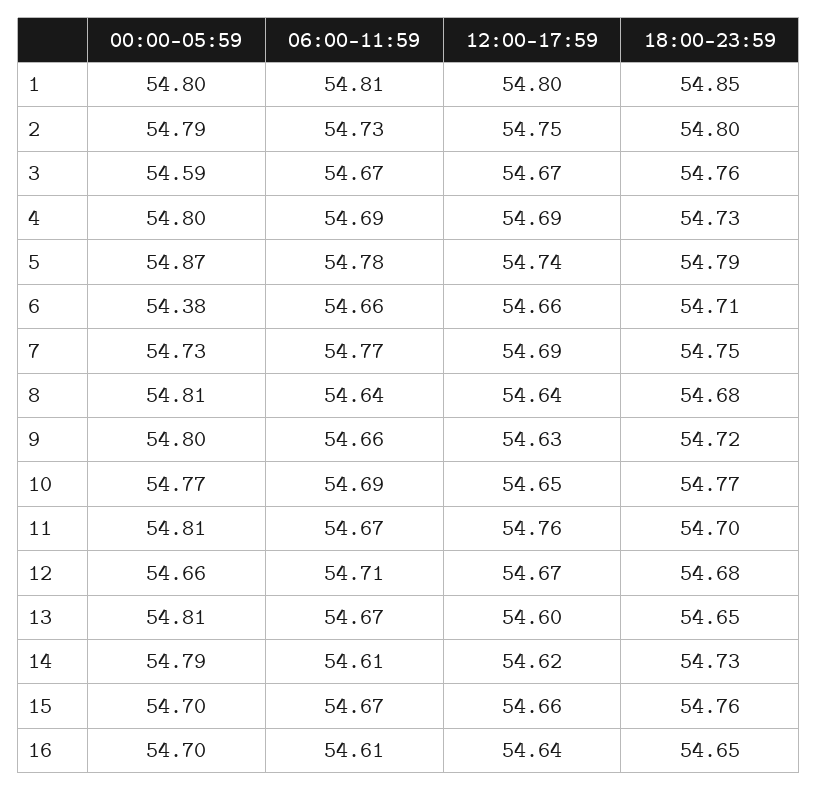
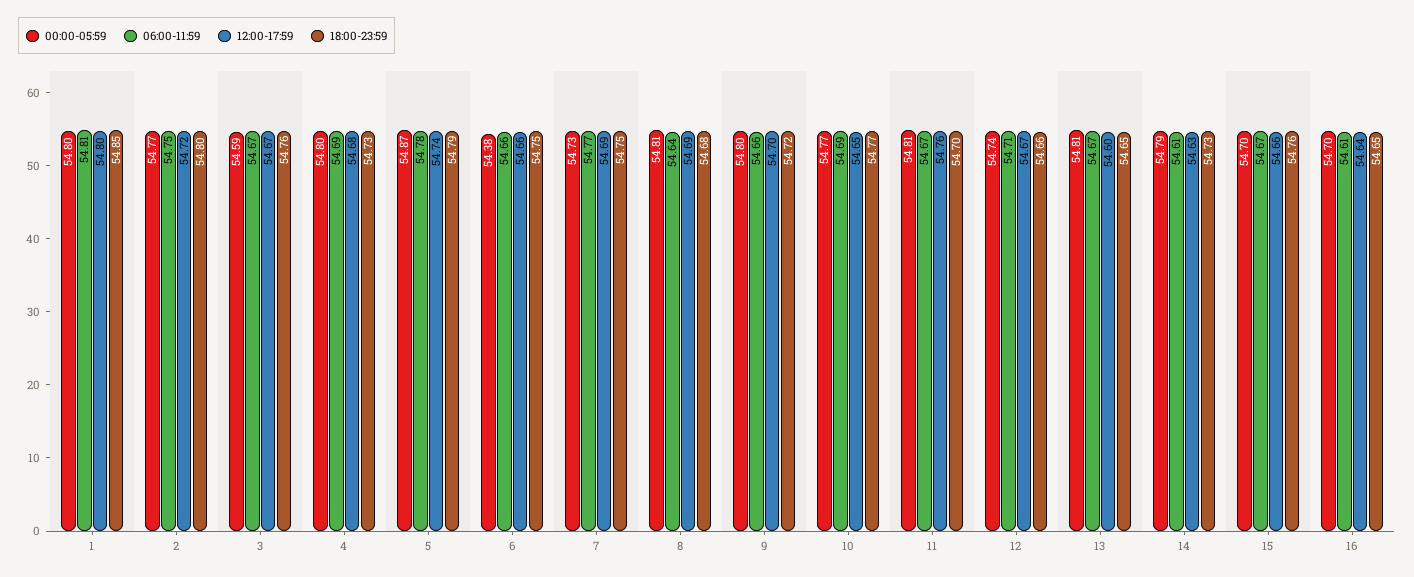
00:00-05:59, 2: 54.79 -> 54.77
06:00-11:59, 2: 54.73 -> 54.75
12:00-17:59, 2: 54.75 -> 54.72
12:00-17:59, 4: 54.69 -> 54.68
18:00-23:59, 6: 54.71 -> 54.75
12:00-17:59, 8: 54.64 -> 54.69
12:00-17:59, 9: 54.63 -> 54.7
00:00-05:59, 12: 54.66 -> 54.74
18:00-23:59, 12: 54.68 -> 54.66
12:00-17:59, 14: 54.62 -> 54.63

